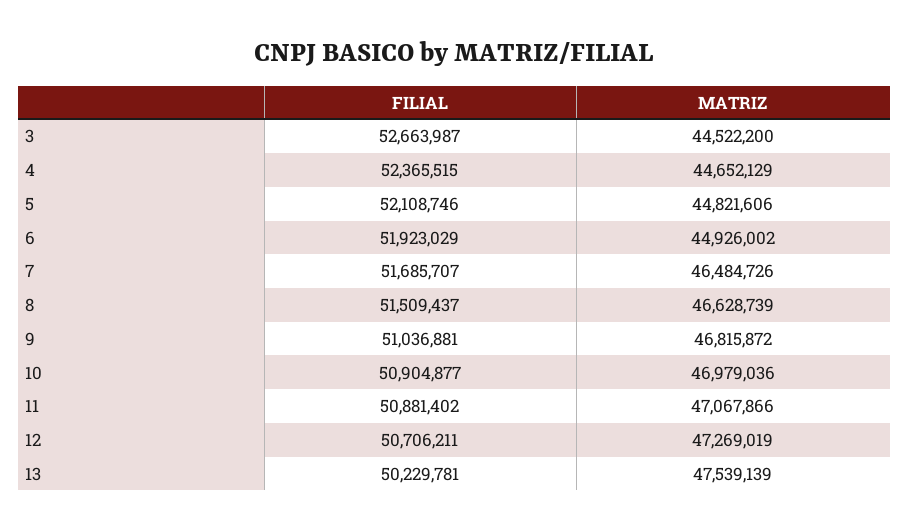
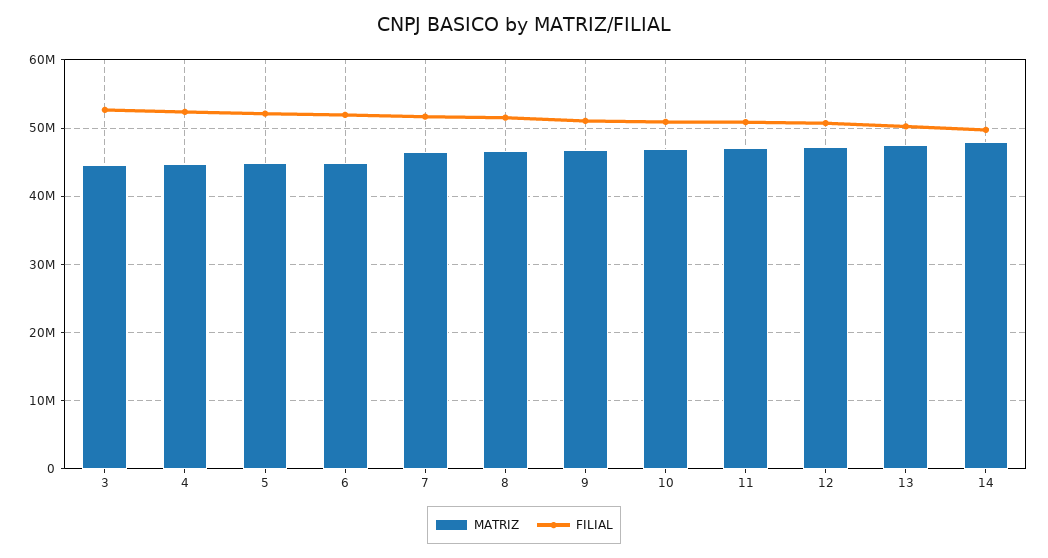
MATRIZ, 14: none -> 48000000
FILIAL, 14: none -> 50000000

